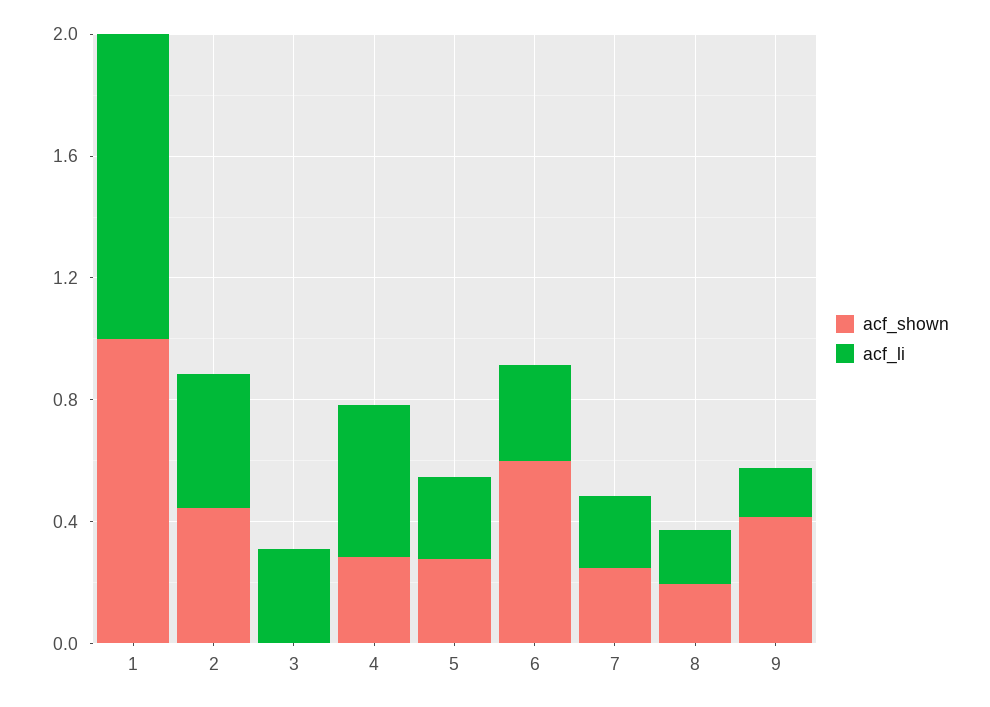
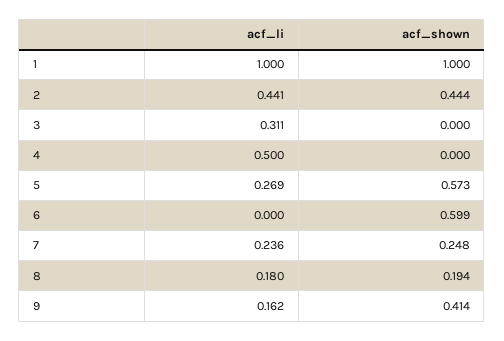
acf_shown, 4: 0.3 -> 0
acf_shown, 5: 0.3 -> 0.573
acf_li, 6: 0.3 -> 0

